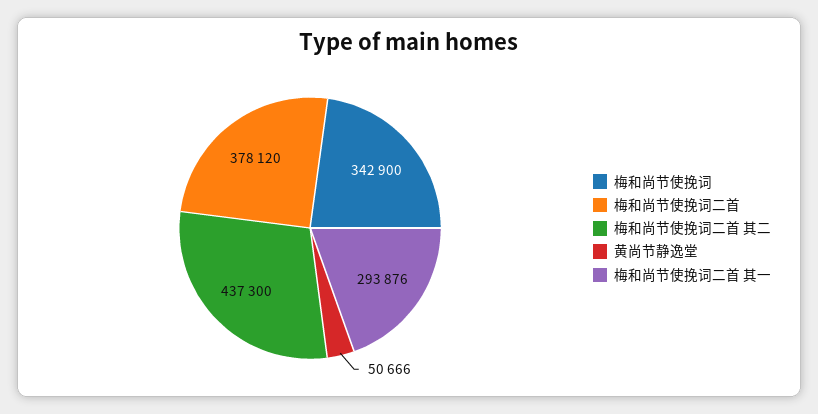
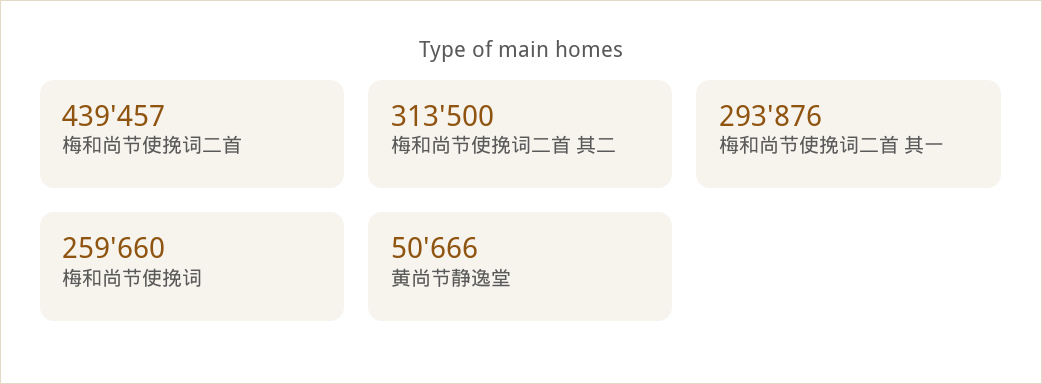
梅和尚节使挽词: 342900 -> 259660
梅和尚节使挽词二首: 378120 -> 439457
梅和尚节使挽词二首 其二: 437300 -> 313500

